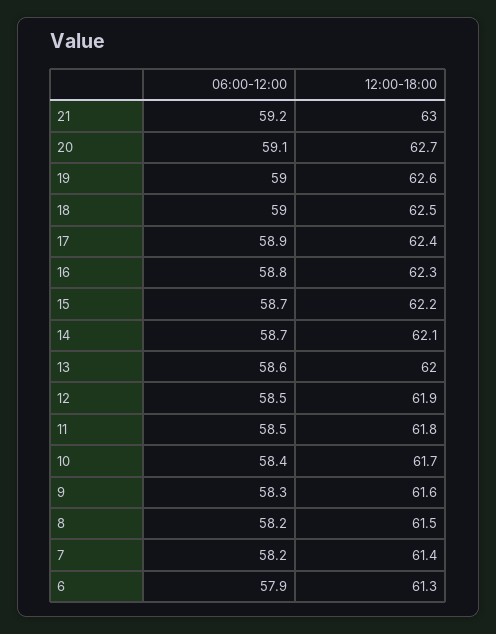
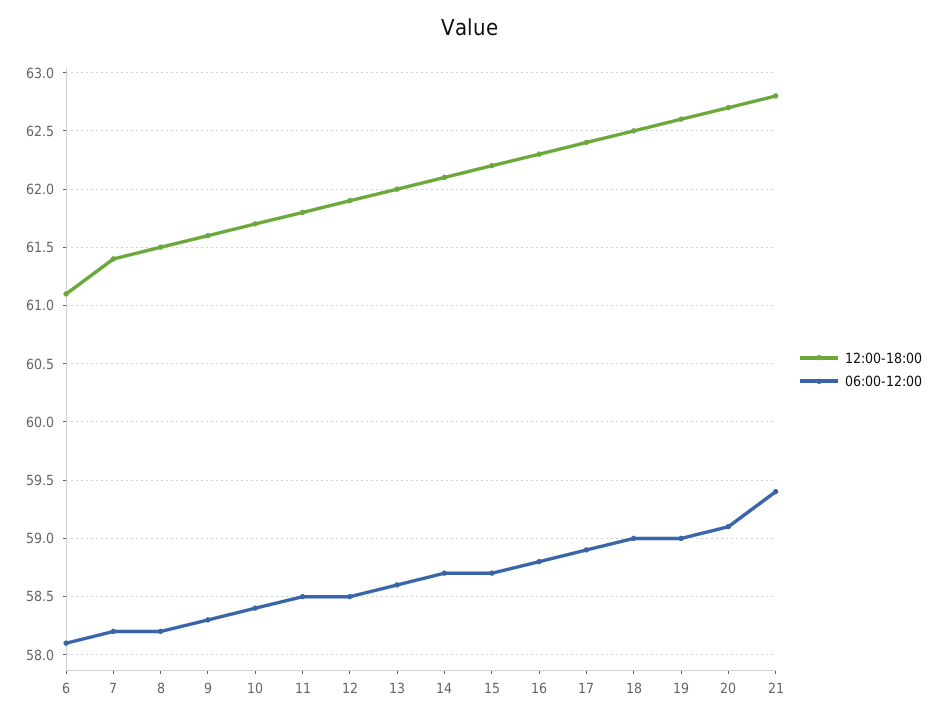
06:00-12:00, 21: 59.2 -> 59.4
12:00-18:00, 21: 63 -> 62.8
06:00-12:00, 6: 57.9 -> 58.1
12:00-18:00, 6: 61.3 -> 61.1

